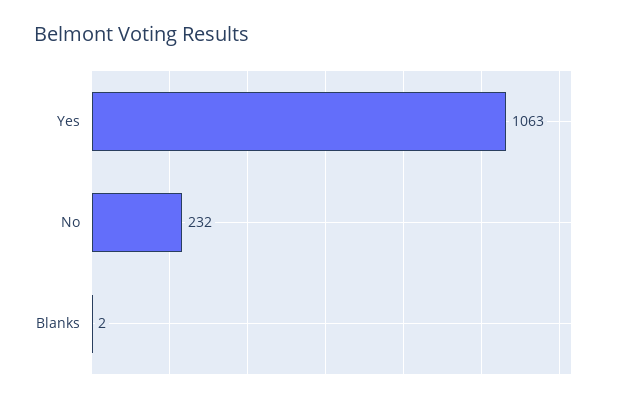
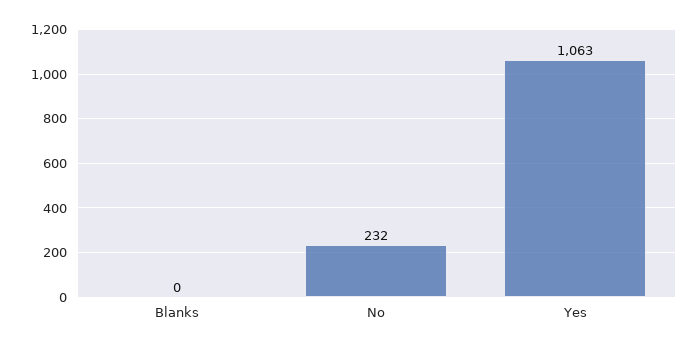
Blanks: 2 -> 0

